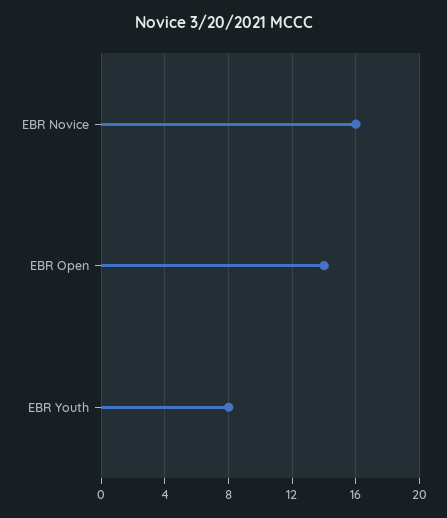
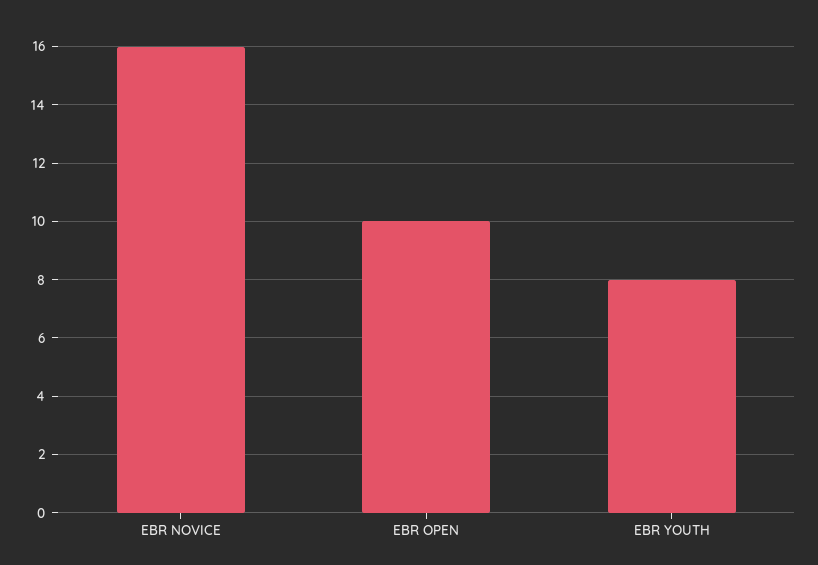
EBR Open: 14 -> 10

